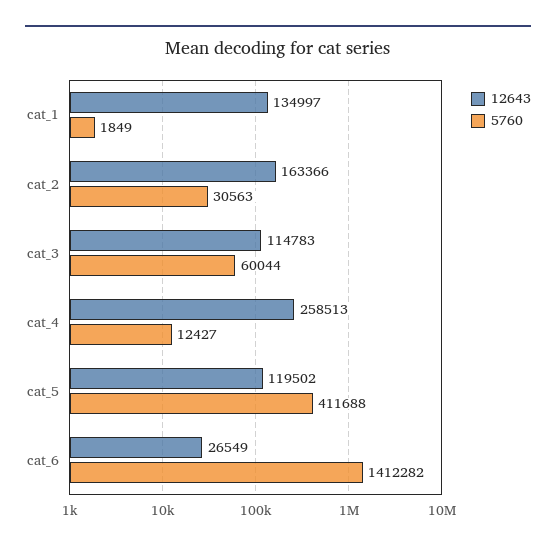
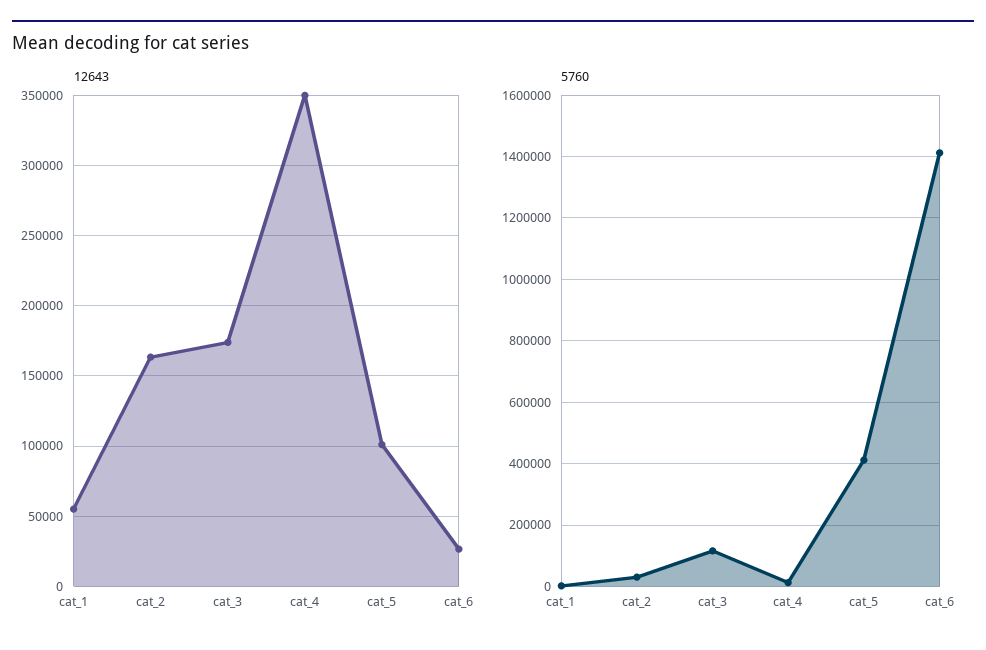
12643, cat_1: 134997 -> 55000
12643, cat_3: 114783 -> 175000
5760, cat_3: 60044 -> 120000
12643, cat_4: 258513 -> 350000
12643, cat_5: 119502 -> 100000

